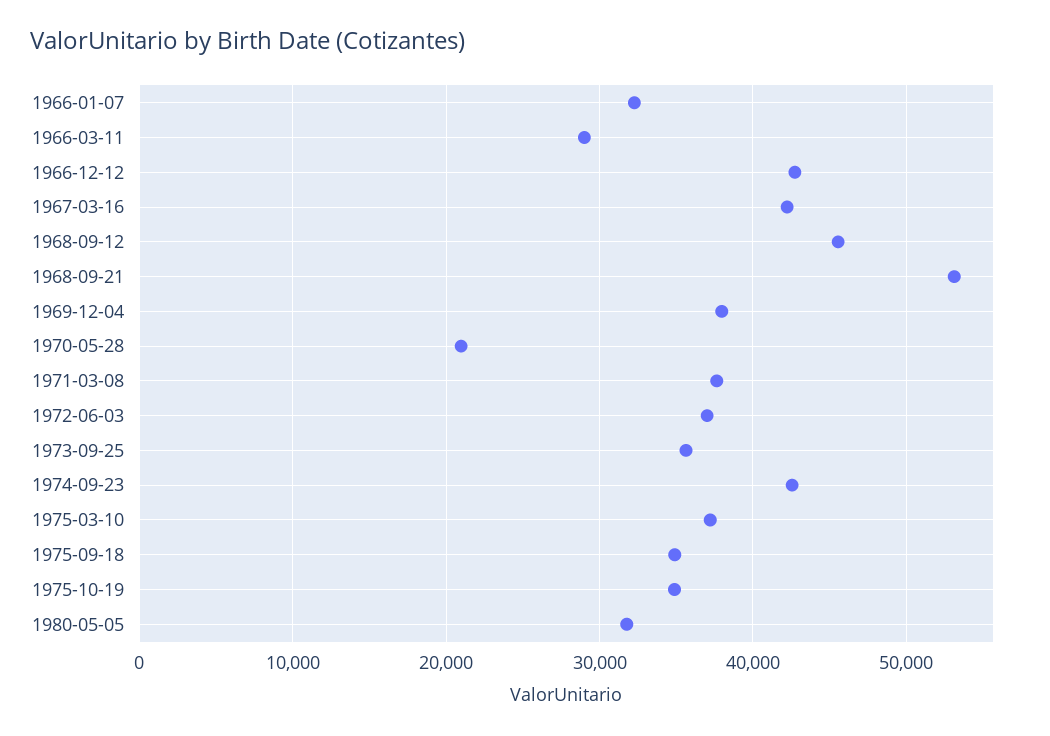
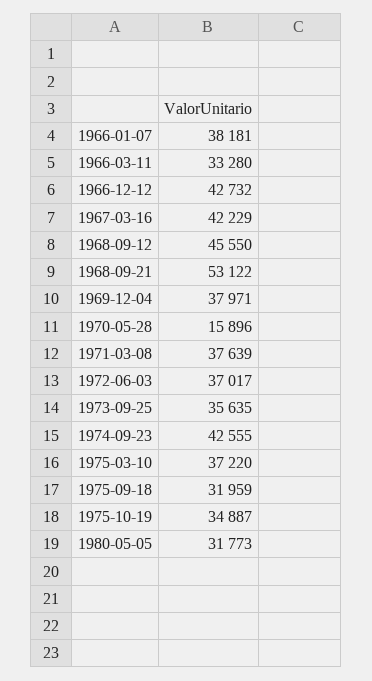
1966-01-07: 32000 -> 38181
1966-03-11: 29000 -> 33280
1970-05-28: 21000 -> 15896
1975-09-18: 35000 -> 31959

